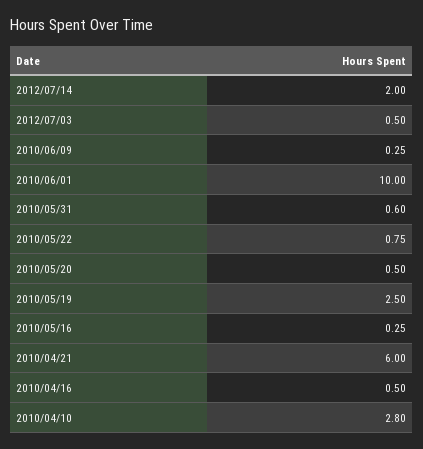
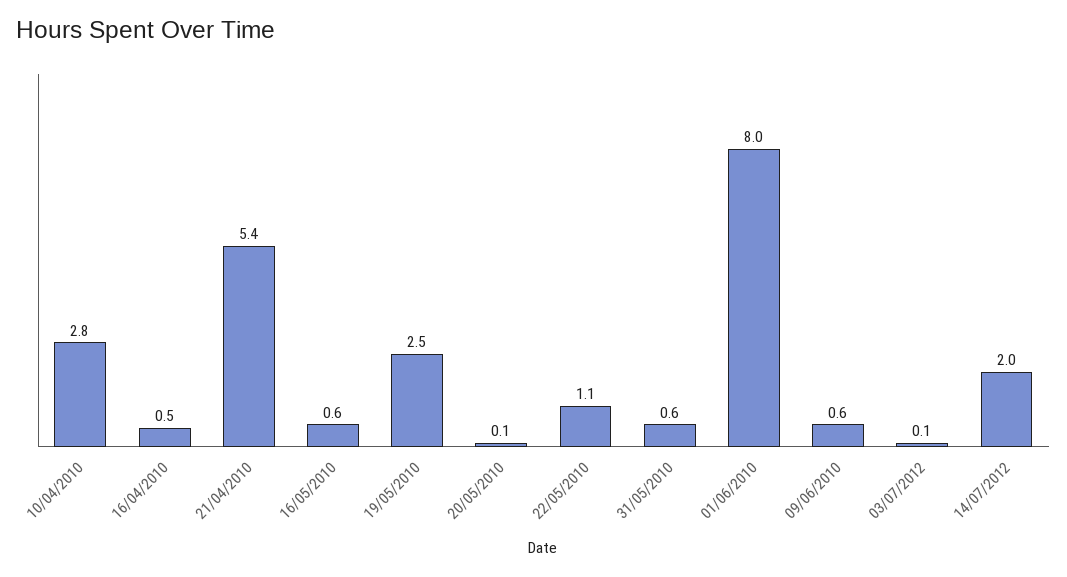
2012/07/03: 0.5 -> 0.1
2010/06/09: 0.25 -> 0.6
2010/06/01: 10 -> 8
2010/05/22: 0.75 -> 1.1
2010/05/20: 0.5 -> 0.1
2010/05/16: 0.25 -> 0.6
2010/04/21: 6 -> 5.4

